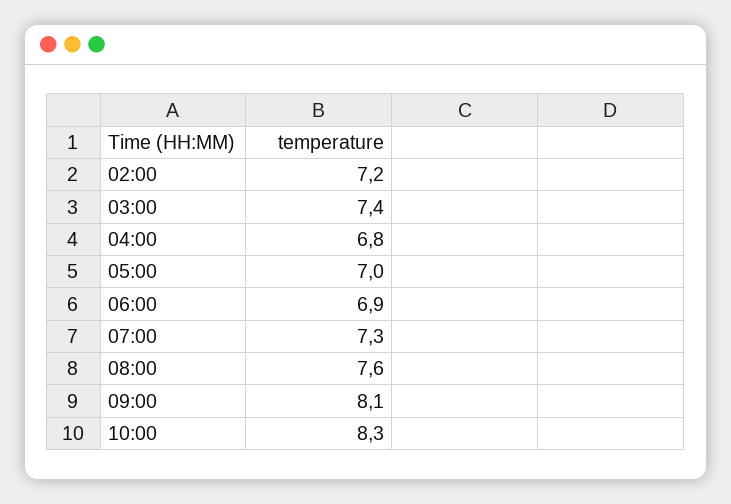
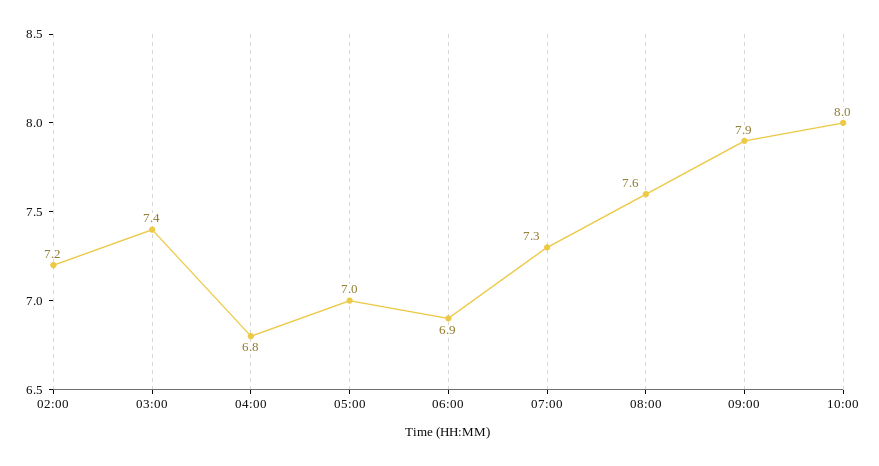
09:00: 8.1 -> 7.9
10:00: 8.3 -> 8

